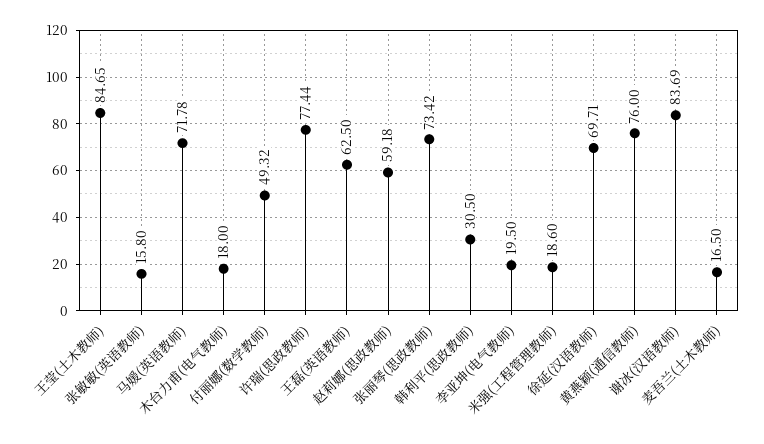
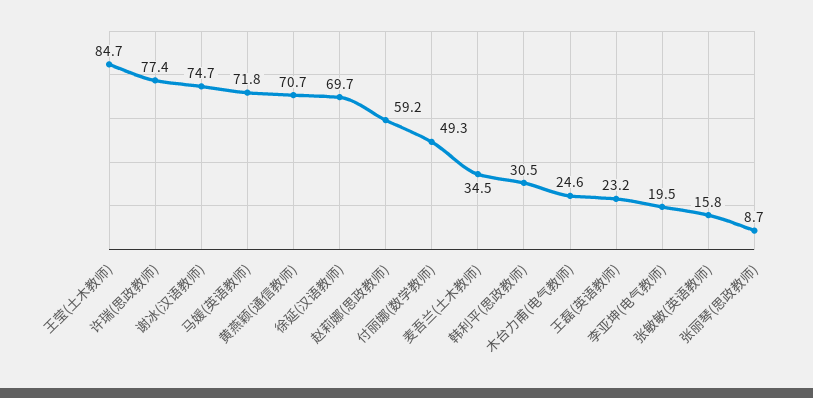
木台力甫(电气教师): 18 -> 24.6
王磊(英语教师): 62.5 -> 23.2
张丽琴(思政教师): 73.42 -> 8.7
米强(工程管理教师): 18.6 -> none
黄燕颖(通信教师): 76 -> 70.7
谢冰(汉语教师): 83.69 -> 74.7
麦吾兰(土木教师): 16.5 -> 34.5

